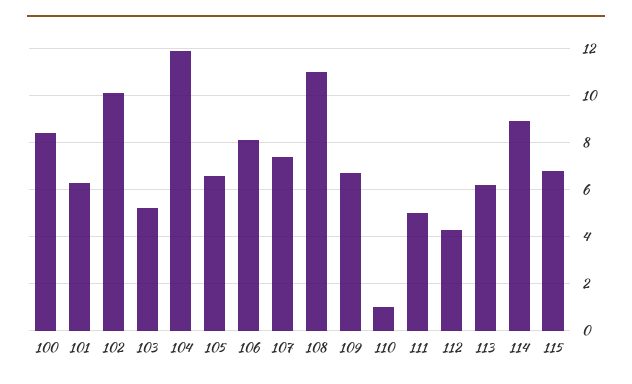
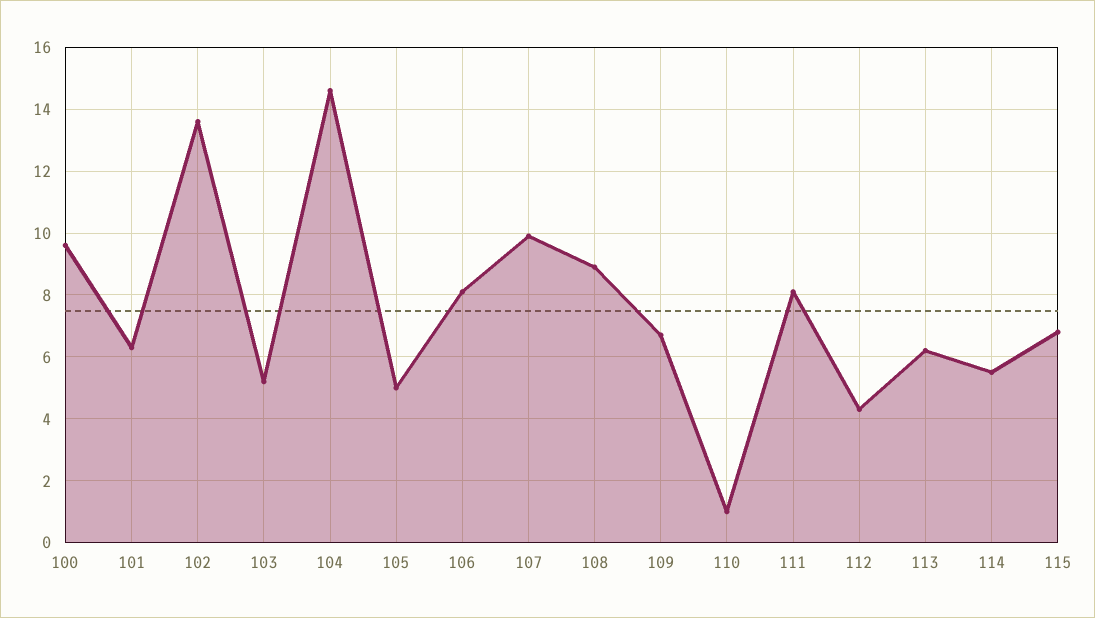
100: 8.5 -> 9.5
102: 10 -> 13.5
104: 12 -> 14.5
105: 6.5 -> 5
107: 7.5 -> 10
108: 11 -> 9
111: 5 -> 8
114: 9 -> 5.5

